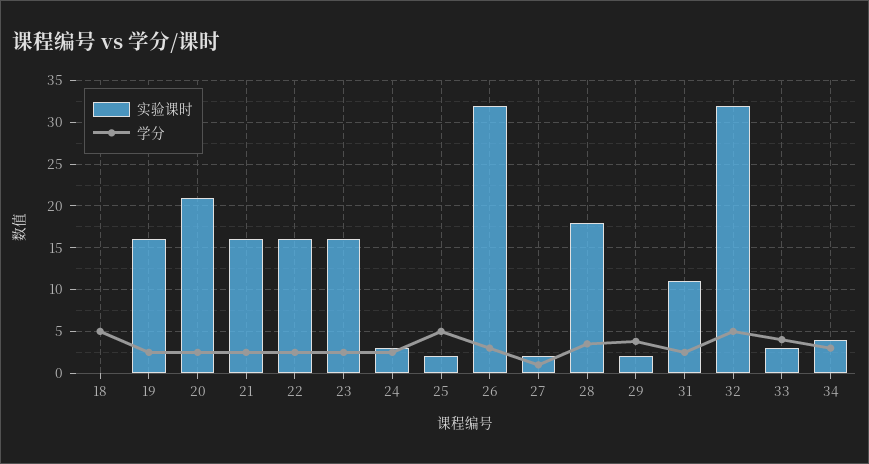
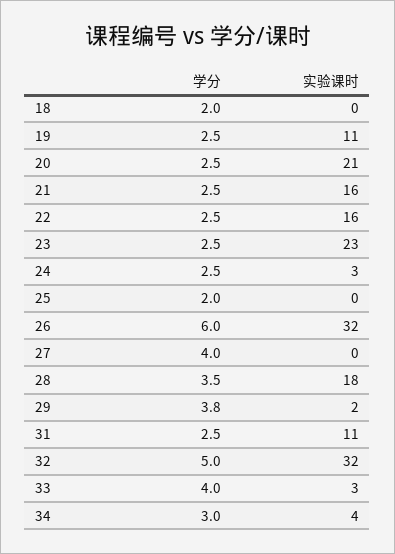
学分, 18: 5 -> 2
实验课时, 19: 16 -> 11
实验课时, 23: 16 -> 23
实验课时, 25: 2 -> 0
学分, 25: 5 -> 2
学分, 26: 3 -> 6
实验课时, 27: 2 -> 0
学分, 27: 1 -> 4

